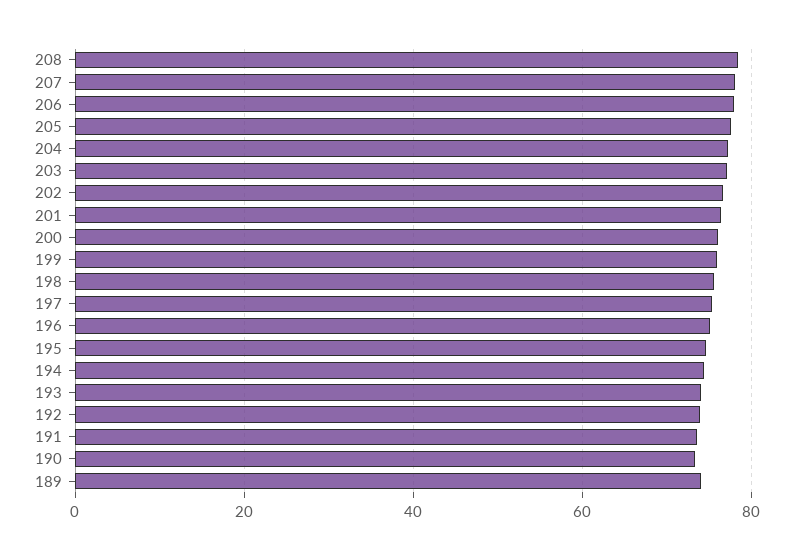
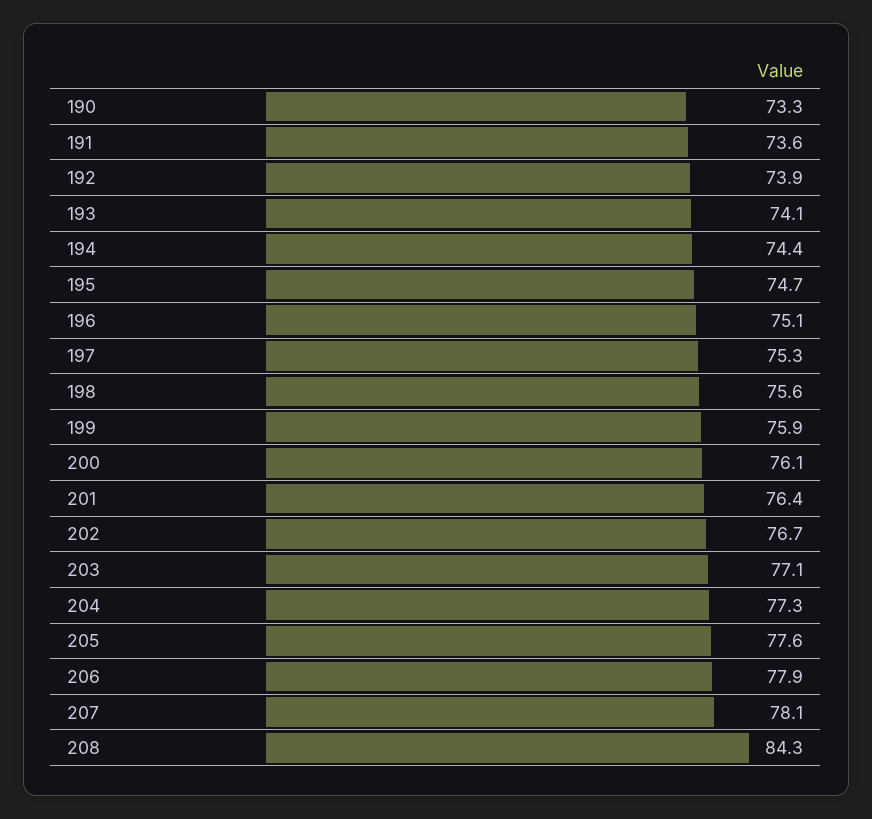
208: 78 -> 84.3
189: 74 -> none

